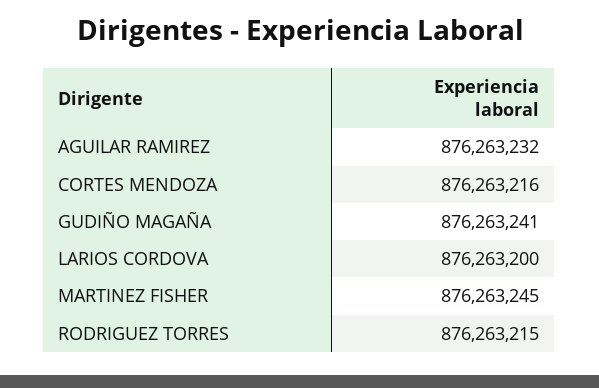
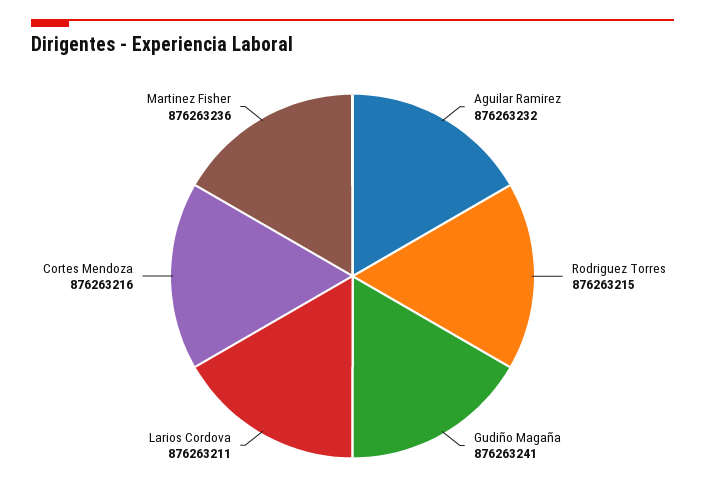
LARIOS CORDOVA: 876263200 -> 876263211
MARTINEZ FISHER: 876263245 -> 876263236

